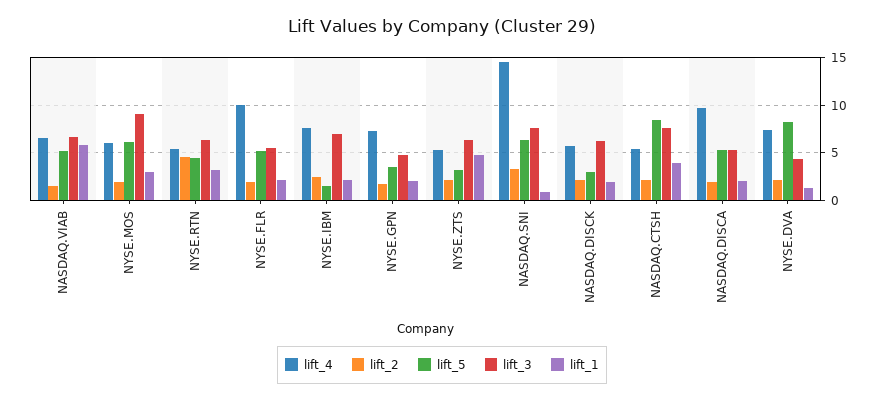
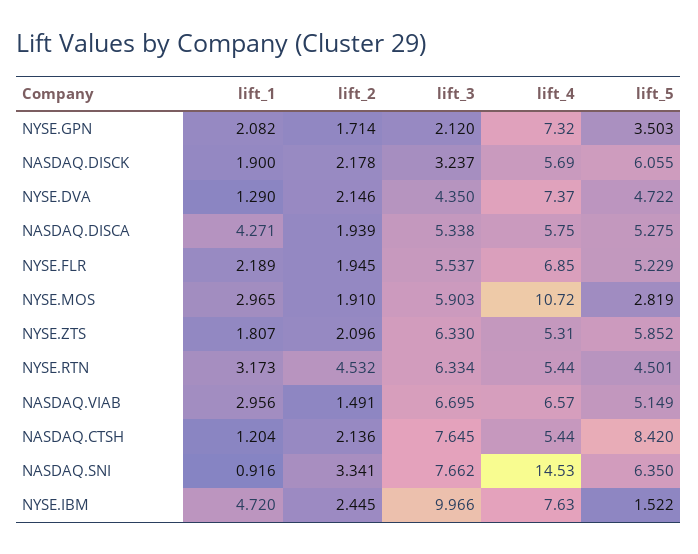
lift_1, NASDAQ.VIAB: 6 -> 2.956
lift_4, NYSE.MOS: 6 -> 10.72
lift_5, NYSE.MOS: 6 -> 2.819
lift_3, NYSE.MOS: 9 -> 5.903
lift_4, NYSE.FLR: 10 -> 6.85
lift_3, NYSE.IBM: 7 -> 9.966
lift_1, NYSE.IBM: 2 -> 4.72
lift_3, NYSE.GPN: 5 -> 2.12
lift_5, NYSE.ZTS: 3 -> 5.852
lift_1, NYSE.ZTS: 5 -> 1.807
lift_5, NASDAQ.DISCK: 3 -> 6.055
lift_3, NASDAQ.DISCK: 6 -> 3.237
lift_1, NASDAQ.CTSH: 4 -> 1.204
lift_4, NASDAQ.DISCA: 10 -> 5.75
lift_1, NASDAQ.DISCA: 2 -> 4.271
lift_5, NYSE.DVA: 8 -> 4.722

